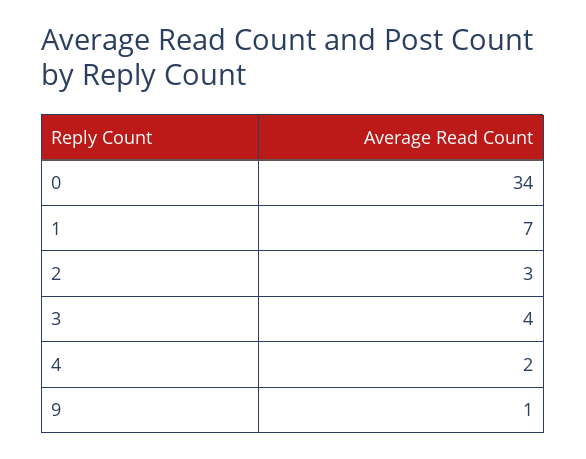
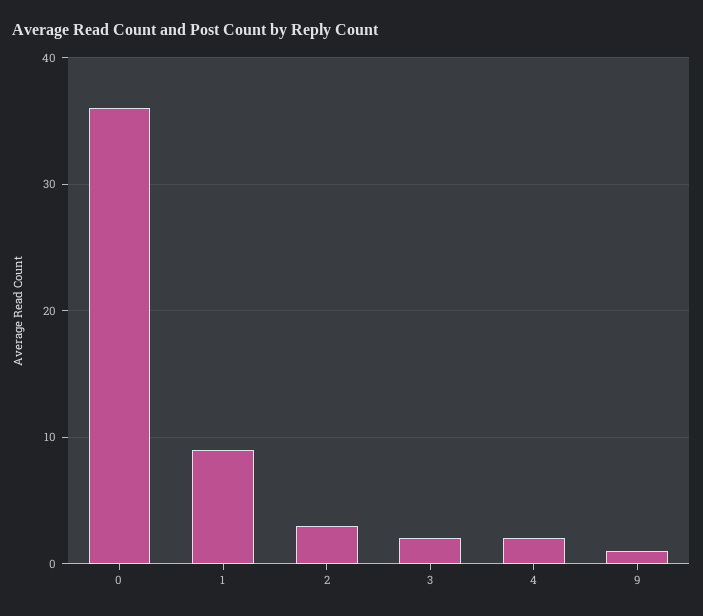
0: 34 -> 36
1: 7 -> 9
3: 4 -> 2

